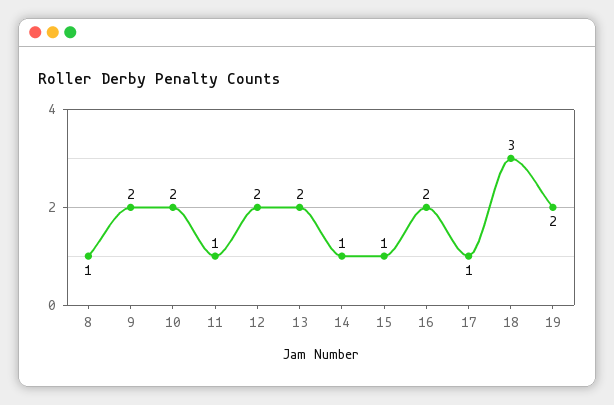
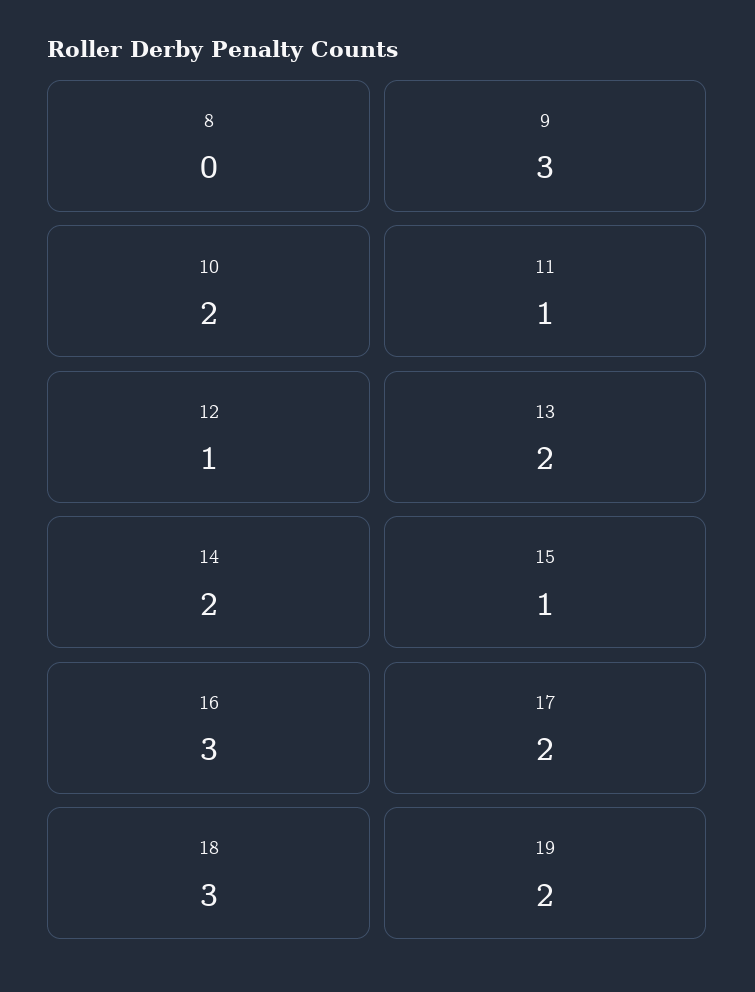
8: 1 -> 0
9: 2 -> 3
12: 2 -> 1
14: 1 -> 2
16: 2 -> 3
17: 1 -> 2

